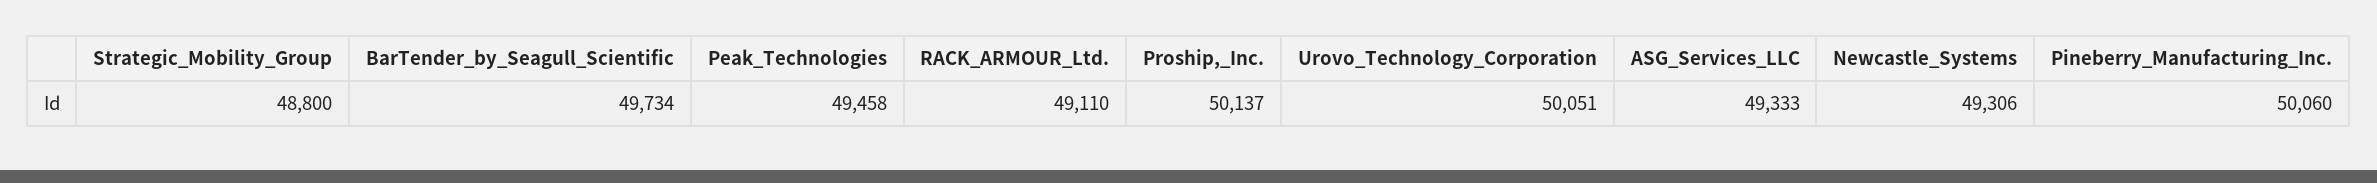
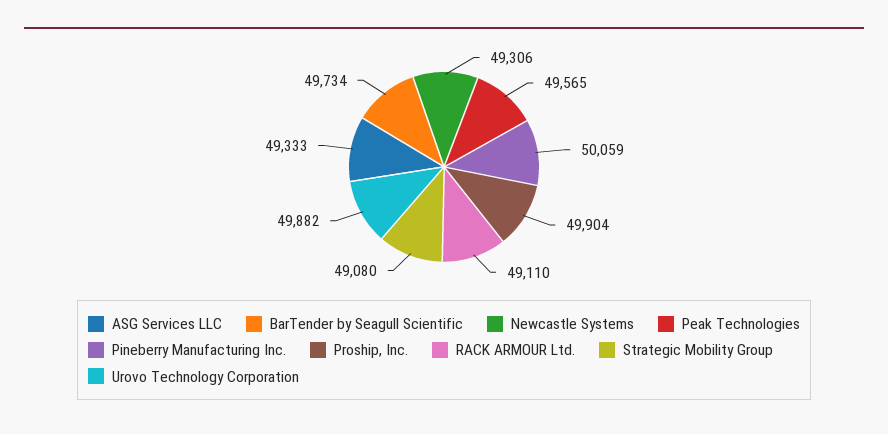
Strategic_Mobility_Group: 48800 -> 49080
Peak_Technologies: 49458 -> 49565
Proship,_Inc.: 50137 -> 49904
Urovo_Technology_Corporation: 50051 -> 49882
Pineberry_Manufacturing_Inc.: 50060 -> 50059

